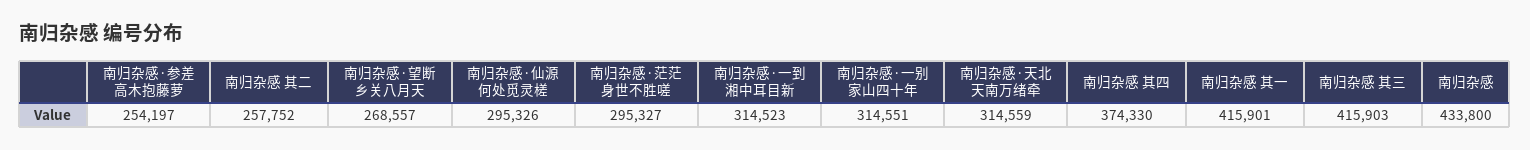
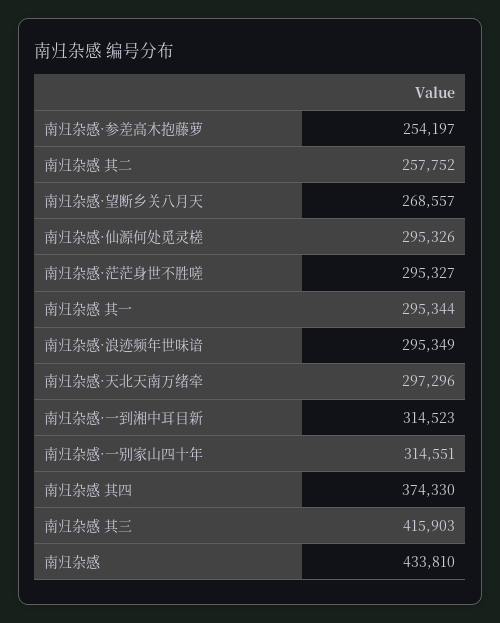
南归杂感·天北天南万绪牵: 314559 -> 297296
南归杂感 其一: 415901 -> 295344
南归杂感: 433800 -> 433810
南归杂感·浪迹频年世味谙: none -> 295349

